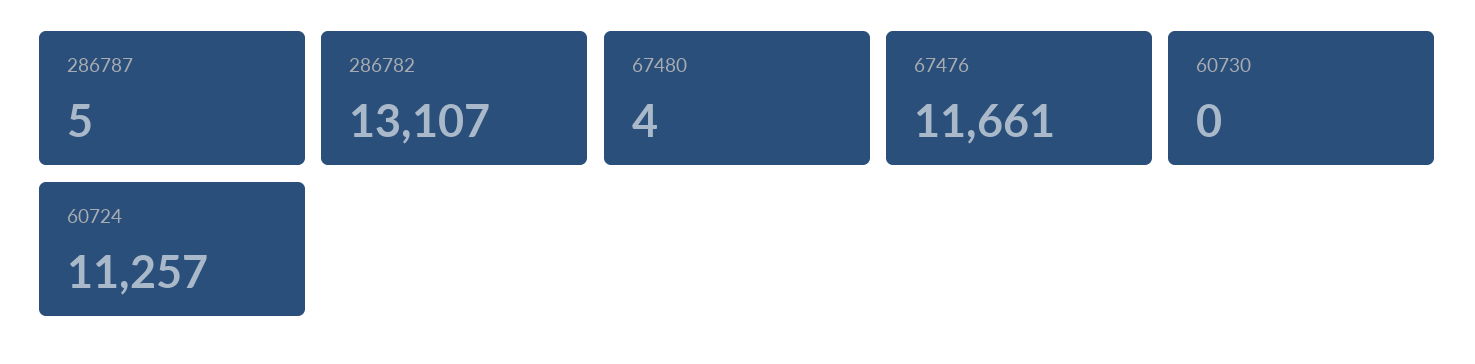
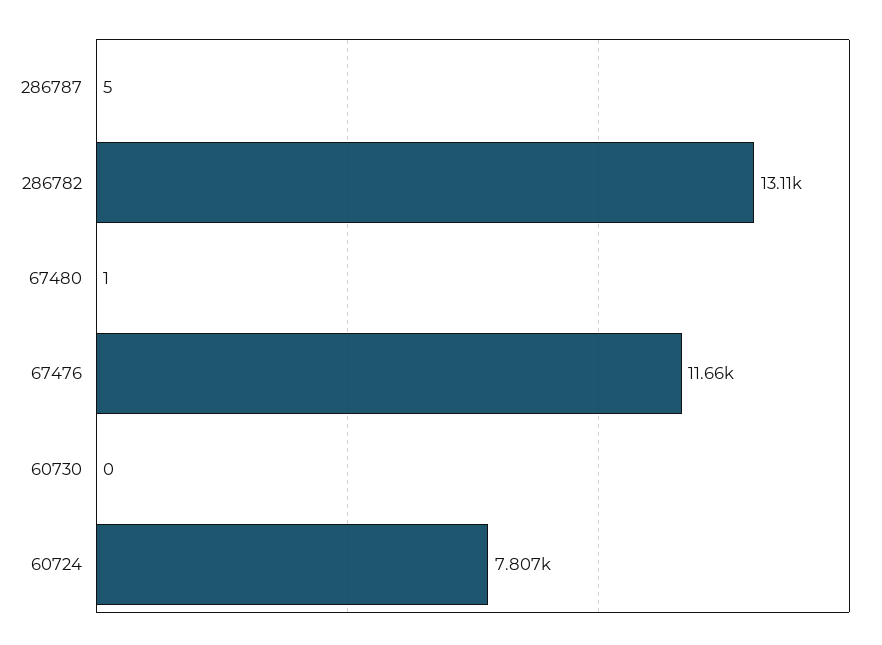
67480: 4 -> 1
60724: 11257 -> 7807

